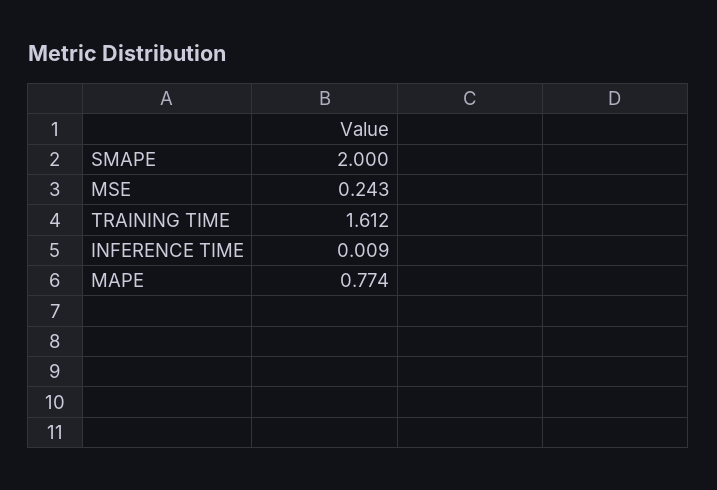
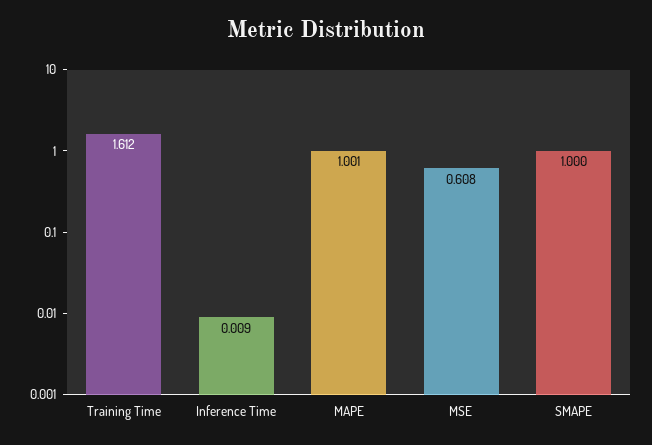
SMAPE: 2 -> 1
MSE: 0.243 -> 0.608
MAPE: 0.774 -> 1.001

